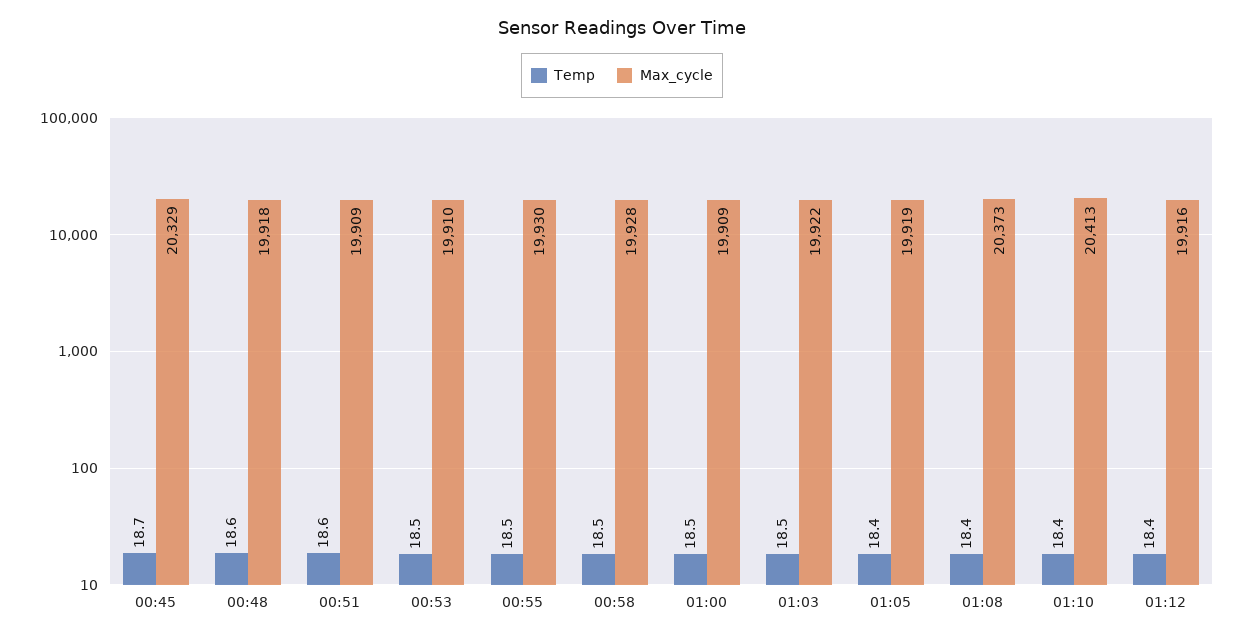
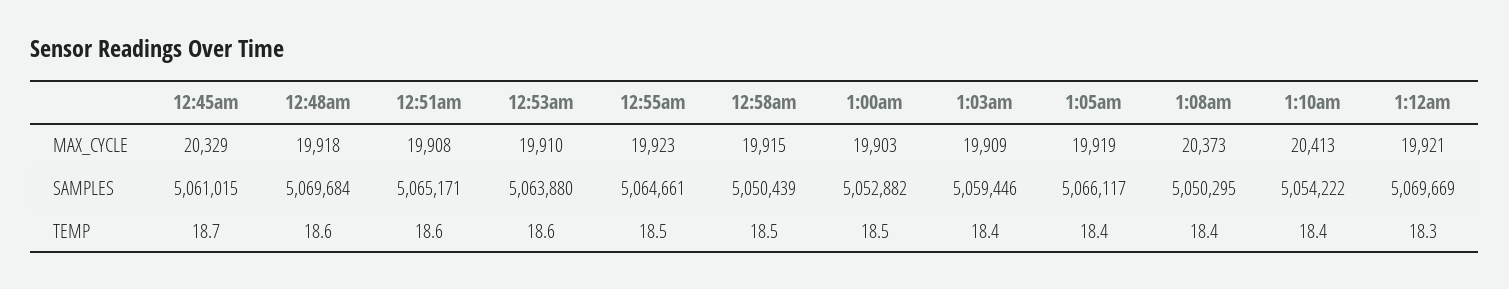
Max_cycle, 00:51: 19909 -> 19908
Temp, 00:53: 18.5 -> 18.6
Max_cycle, 00:55: 19930 -> 19923
Max_cycle, 00:58: 19928 -> 19915
Max_cycle, 01:00: 19909 -> 19903
Temp, 01:03: 18.5 -> 18.4
Max_cycle, 01:03: 19922 -> 19909
Temp, 01:12: 18.4 -> 18.3
Max_cycle, 01:12: 19916 -> 19921
SAMPLES, 00:45: none -> 5061015
SAMPLES, 00:48: none -> 5069684
SAMPLES, 00:51: none -> 5065171
SAMPLES, 00:53: none -> 5063880
SAMPLES, 00:55: none -> 5064661
SAMPLES, 00:58: none -> 5050439
SAMPLES, 01:00: none -> 5052882
SAMPLES, 01:03: none -> 5059446
SAMPLES, 01:05: none -> 5066117
SAMPLES, 01:08: none -> 5050295
SAMPLES, 01:10: none -> 5054222
SAMPLES, 01:12: none -> 5069669

